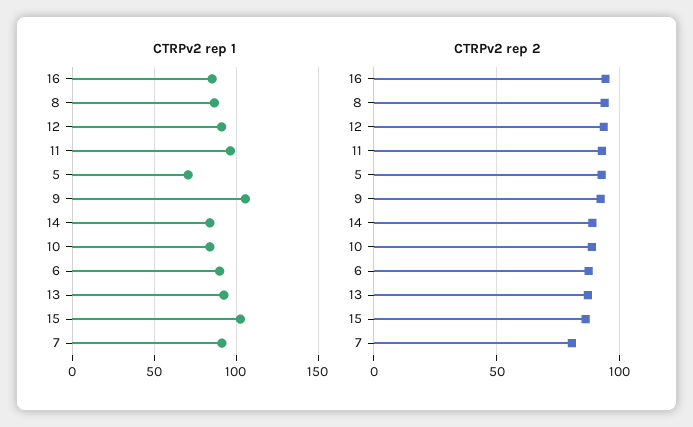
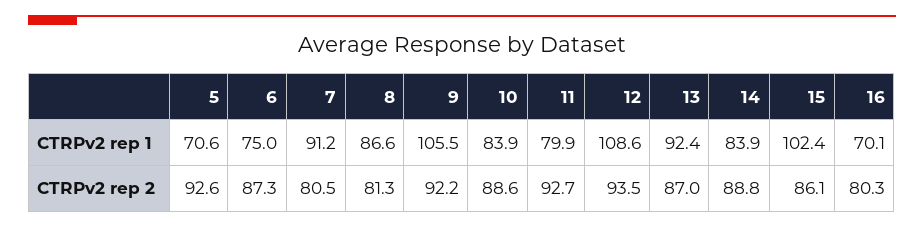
CTRPv2 rep 1, 16: 85 -> 70.1
CTRPv2 rep 1, 12: 90 -> 108.6
CTRPv2 rep 1, 11: 95 -> 79.9
CTRPv2 rep 1, 6: 90 -> 75
CTRPv2 rep 2, 16: 95 -> 80.3
CTRPv2 rep 2, 8: 95 -> 81.3

